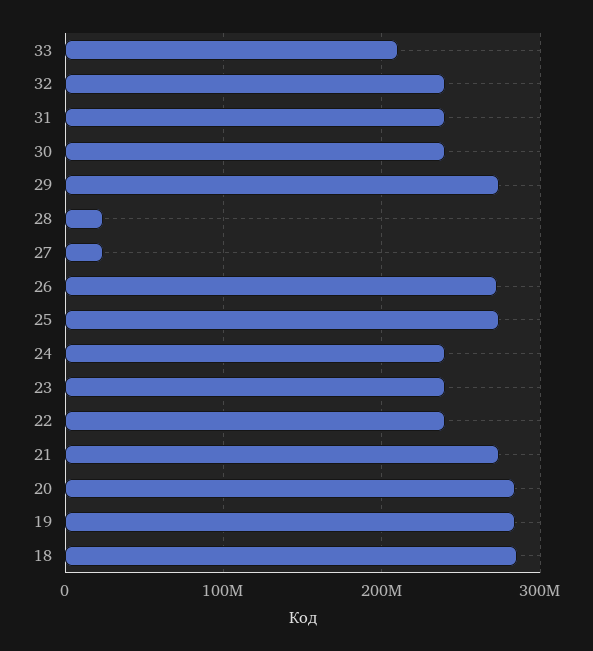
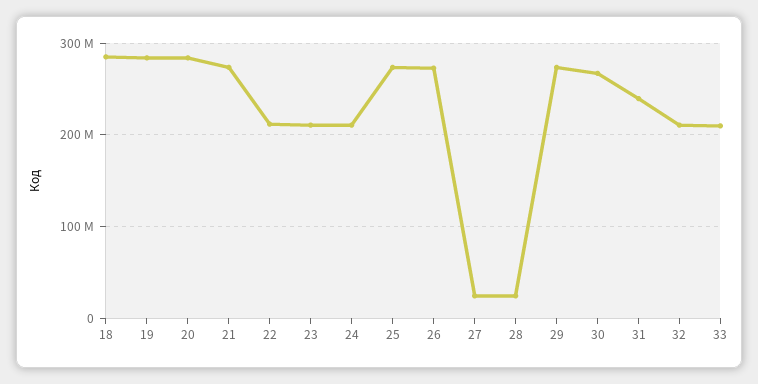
32: 240000000 -> 210000000
30: 240000000 -> 270000000
24: 240000000 -> 210000000
23: 240000000 -> 210000000
22: 240000000 -> 210000000

